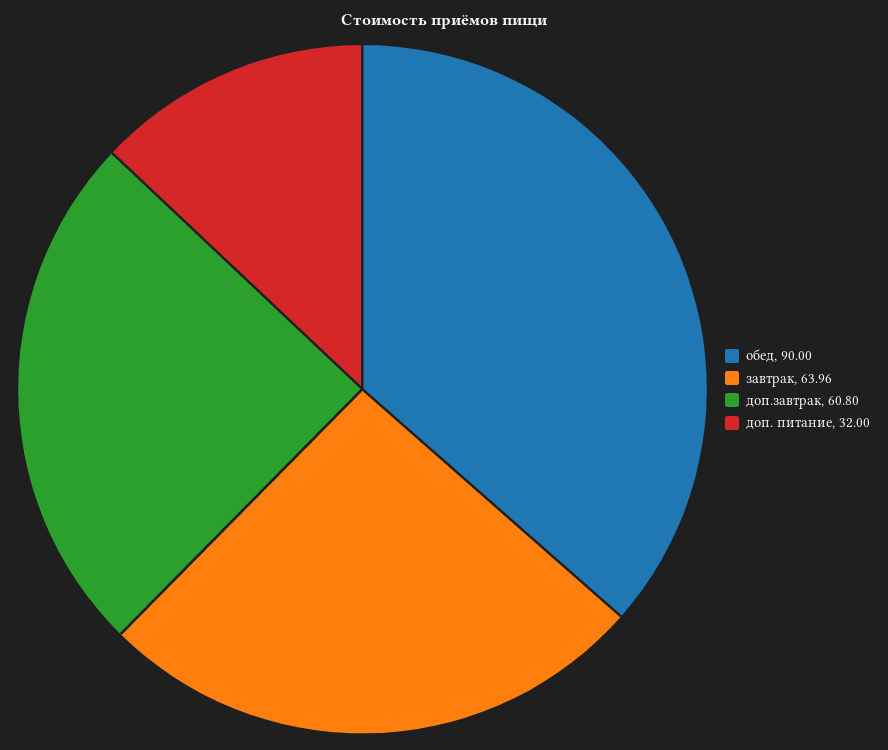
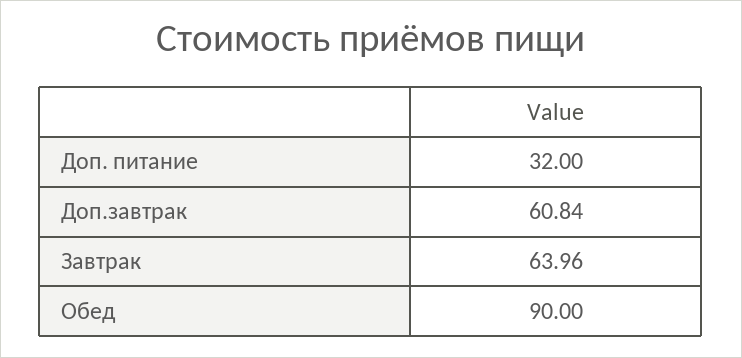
доп.завтрак: 60.8 -> 60.84

